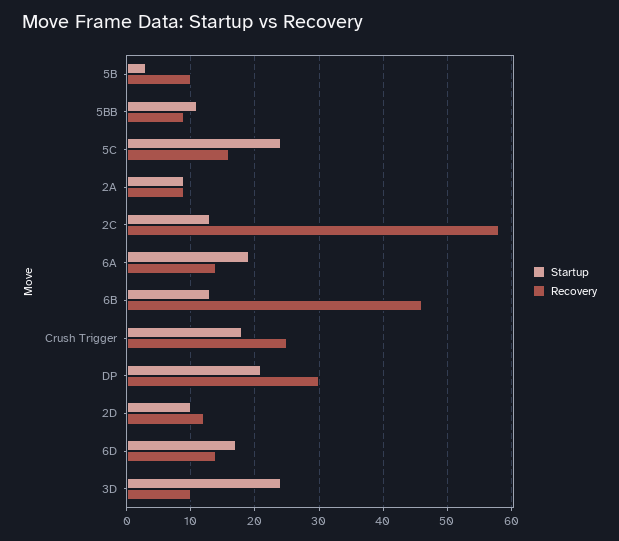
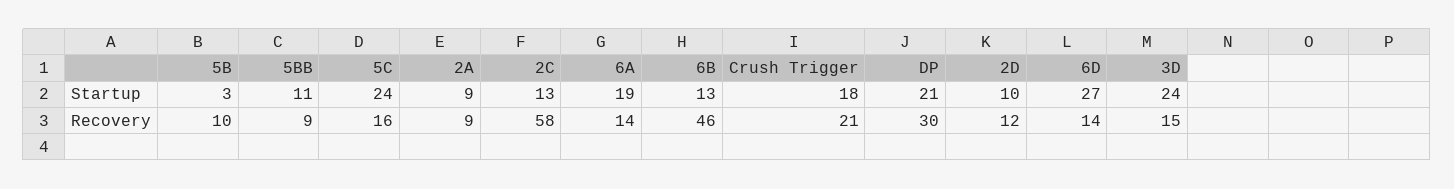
Recovery, Crush Trigger: 25 -> 21
Startup, 6D: 17 -> 27
Recovery, 3D: 10 -> 15

